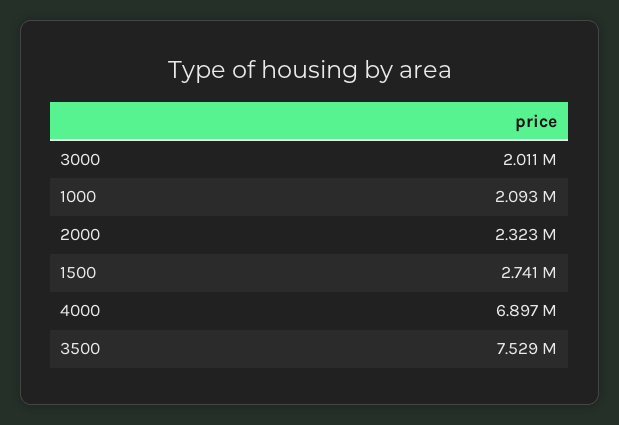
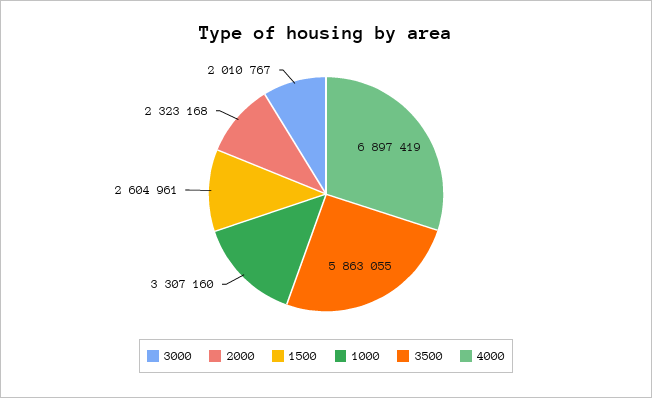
1000: 2093000 -> 3307160
1500: 2741000 -> 2604961
3500: 7529000 -> 5863055

